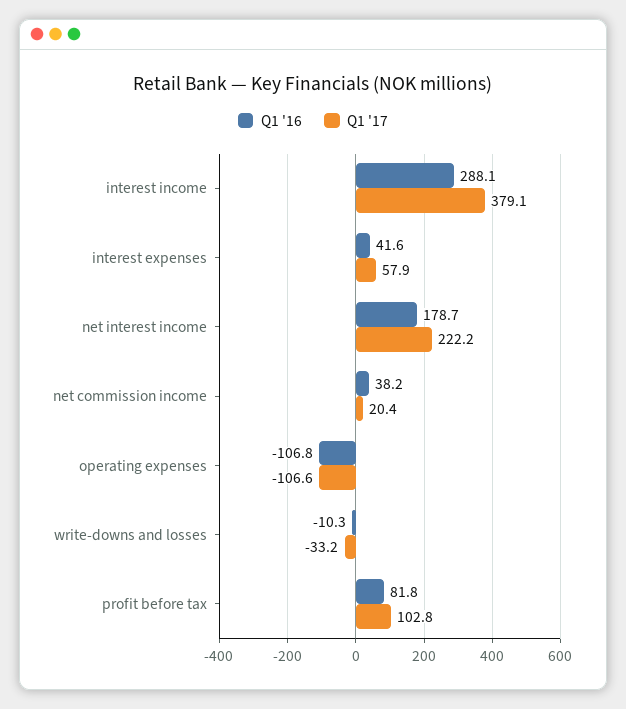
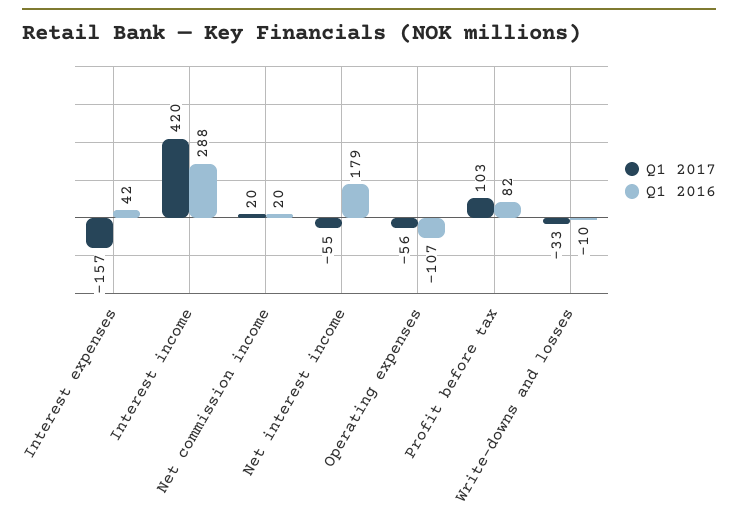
Q1 '17, interest income: 379.1 -> 420
Q1 '17, interest expenses: 57.9 -> -157
Q1 '17, net interest income: 222.2 -> -55
Q1 '16, net commission income: 38.2 -> 20
Q1 '17, operating expenses: -106.6 -> -56

